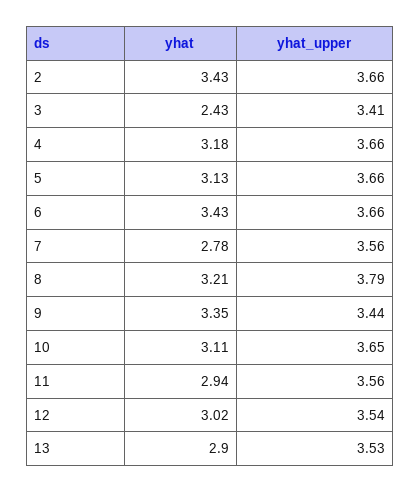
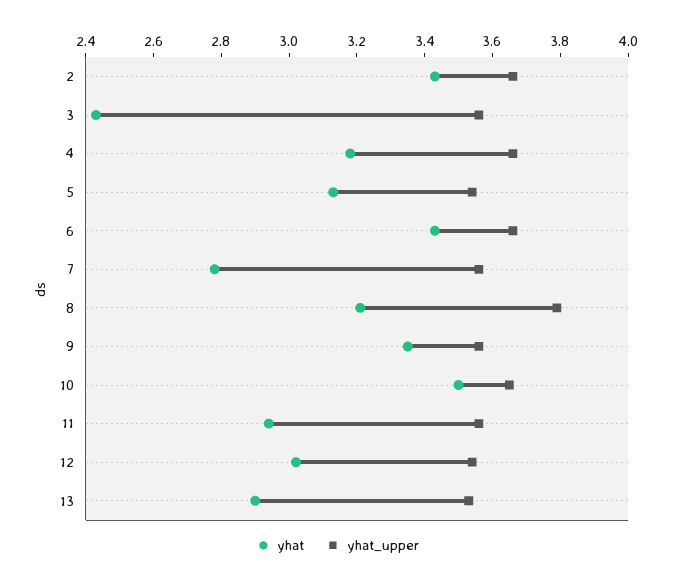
yhat_upper, 3: 3.41 -> 3.55
yhat_upper, 5: 3.66 -> 3.55
yhat_upper, 9: 3.44 -> 3.55
yhat, 10: 3.11 -> 3.5

